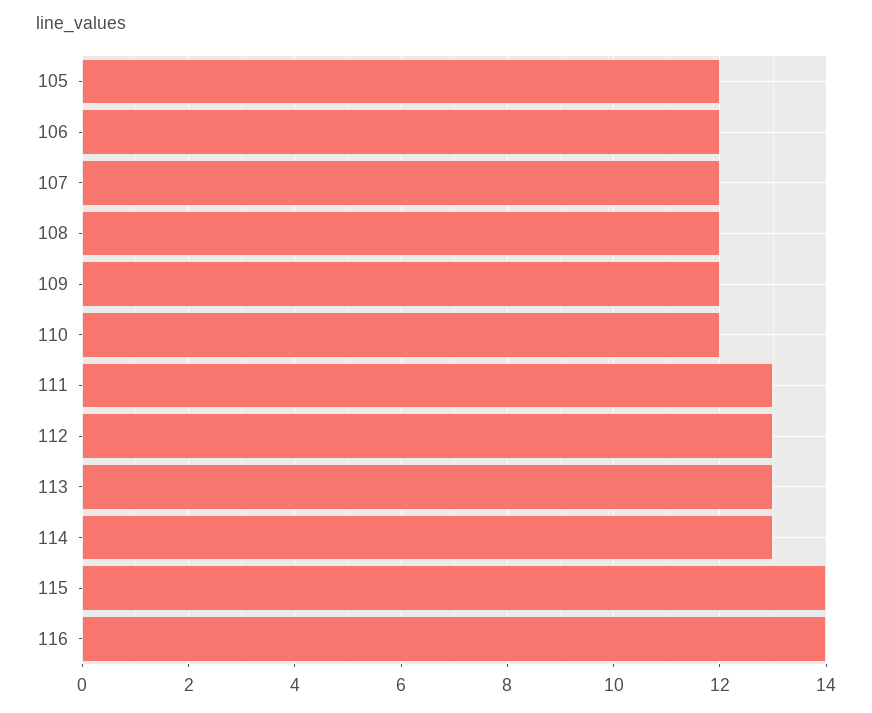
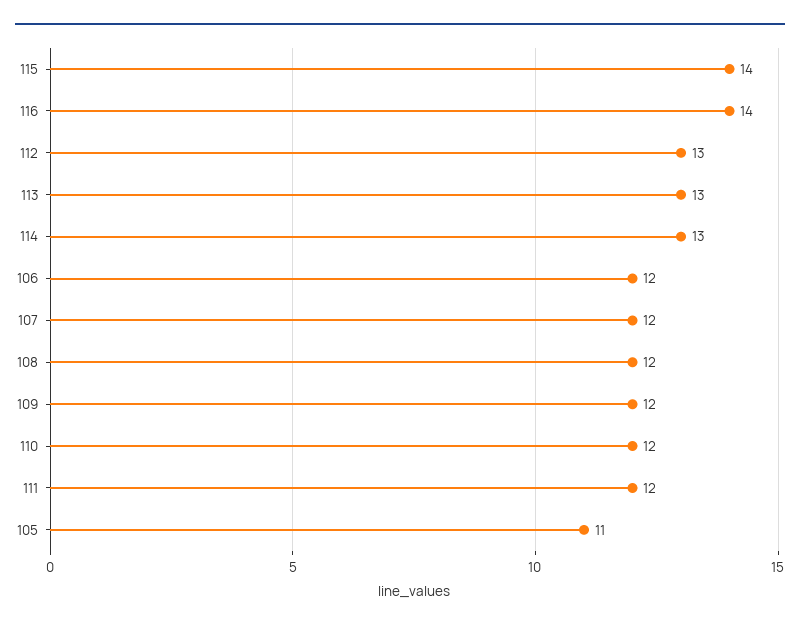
105: 12 -> 11
111: 13 -> 12

